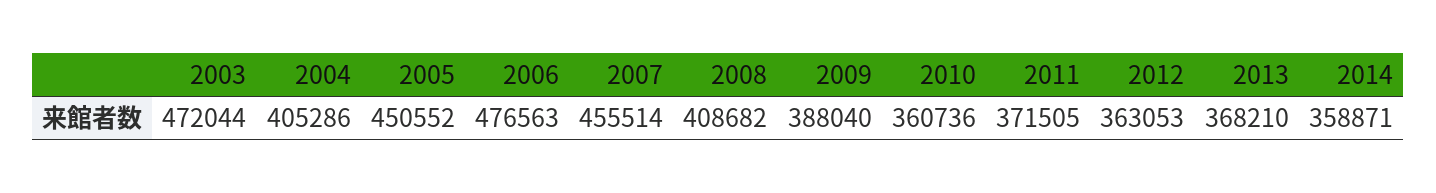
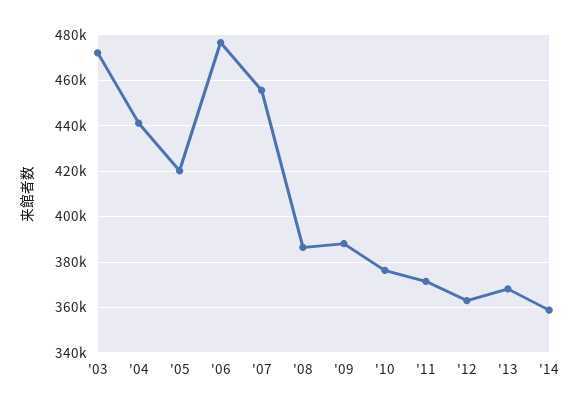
2004: 405286 -> 440000
2005: 450552 -> 420000
2008: 408682 -> 385000
2010: 360736 -> 375000

